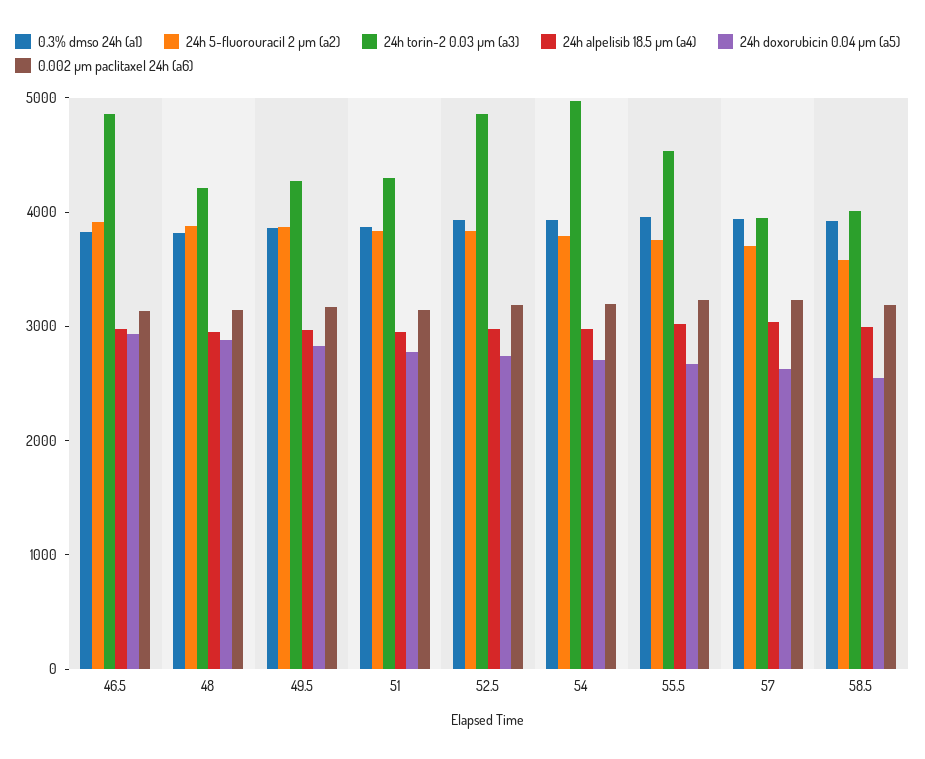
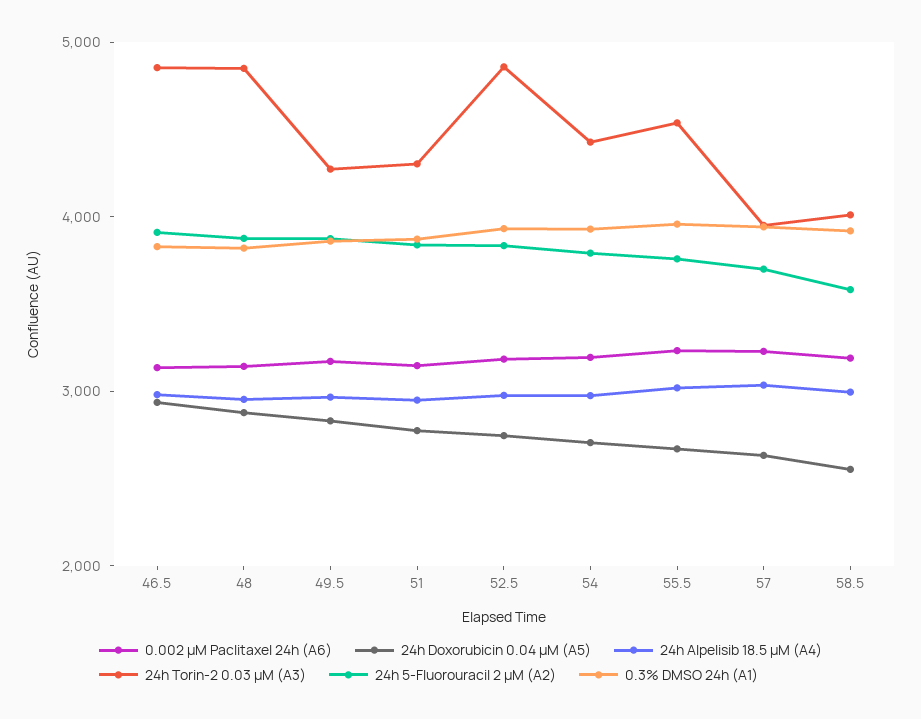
24h torin-2 0.03 µm (a3), 48: 4200 -> 4800
24h torin-2 0.03 µm (a3), 54: 5000 -> 4400

